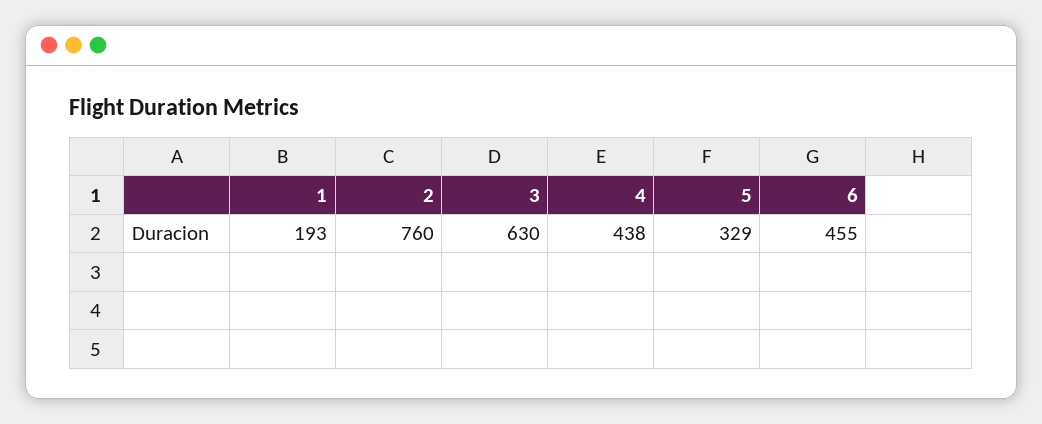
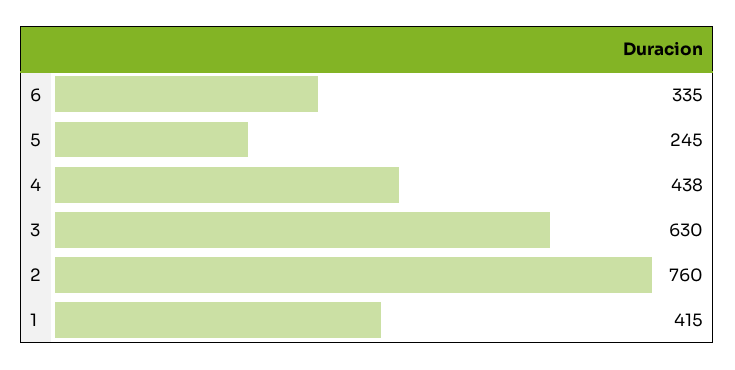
1: 193 -> 415
5: 329 -> 245
6: 455 -> 335

